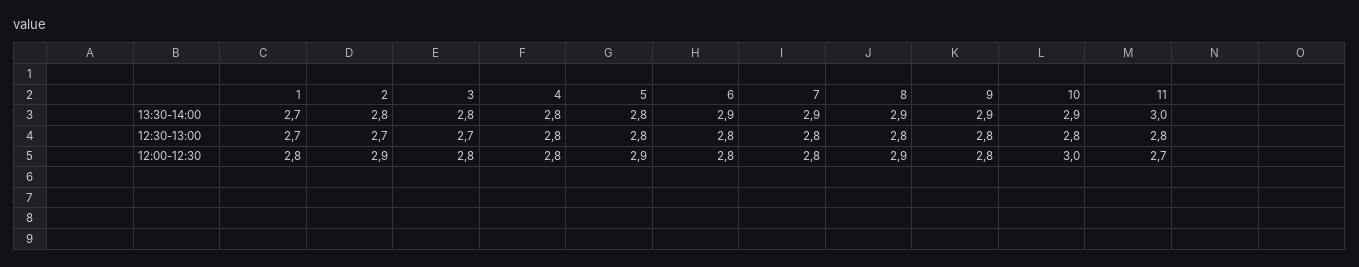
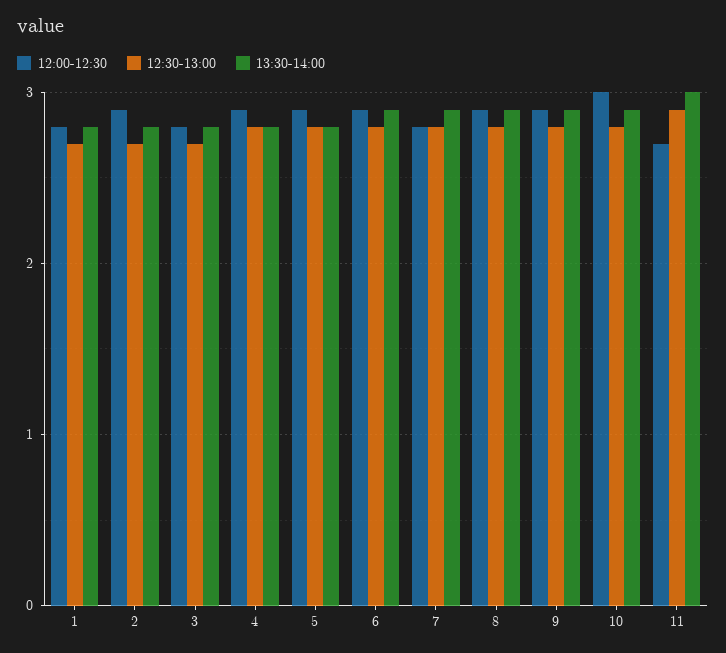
13:30-14:00, 1: 2.7 -> 2.8
12:30-13:00, 11: 2.8 -> 2.9
12:00-12:30, 4: 2.8 -> 2.9
12:00-12:30, 6: 2.8 -> 2.9
12:00-12:30, 9: 2.8 -> 2.9

